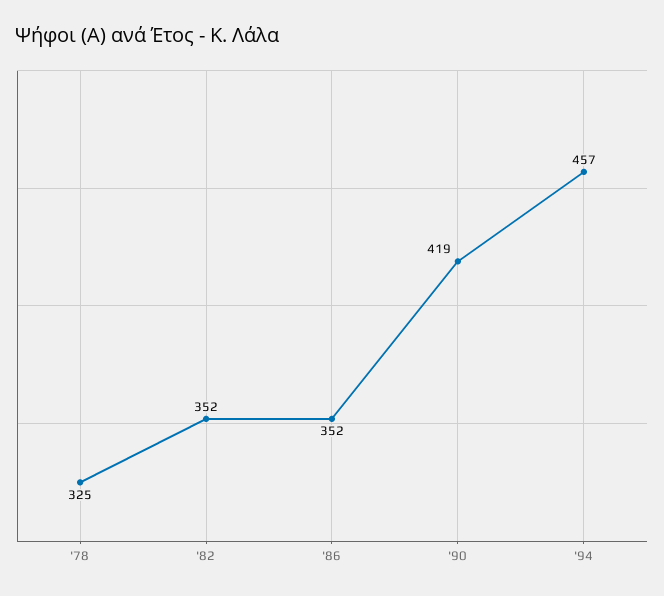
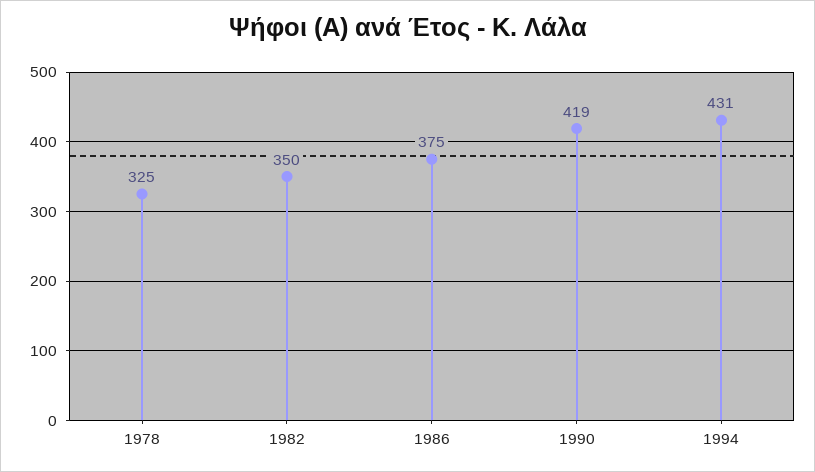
'82: 352 -> 350
'86: 352 -> 375
'94: 457 -> 431

